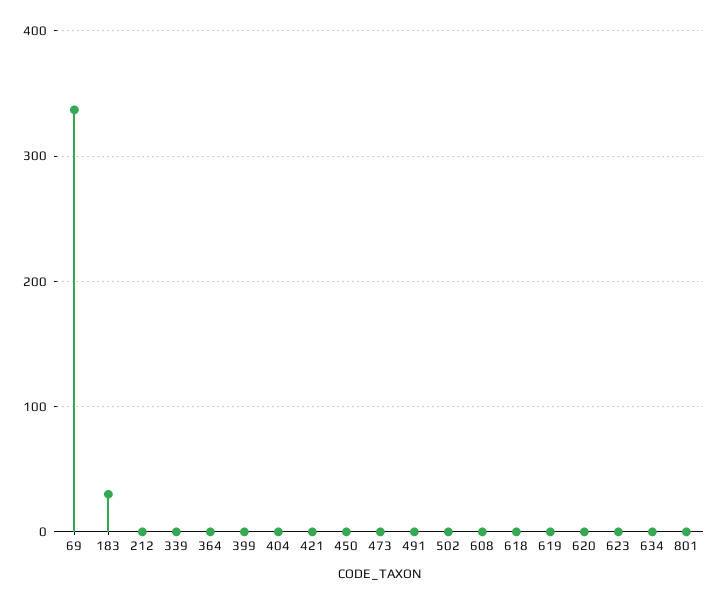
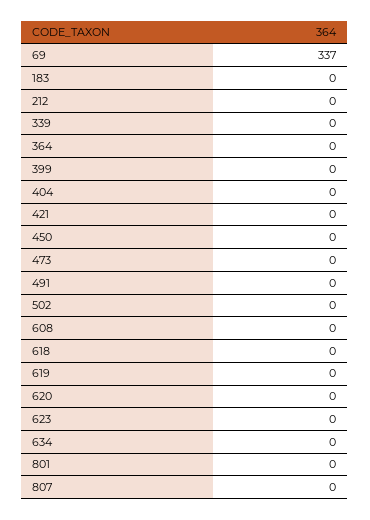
183: 30 -> 0
807: none -> 0

